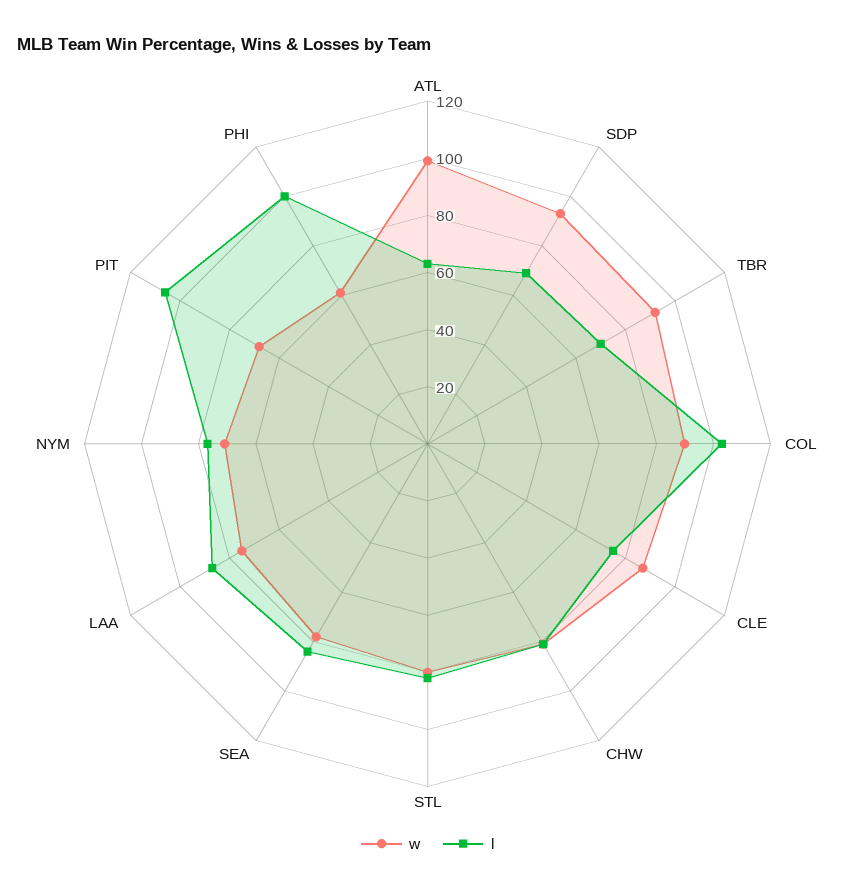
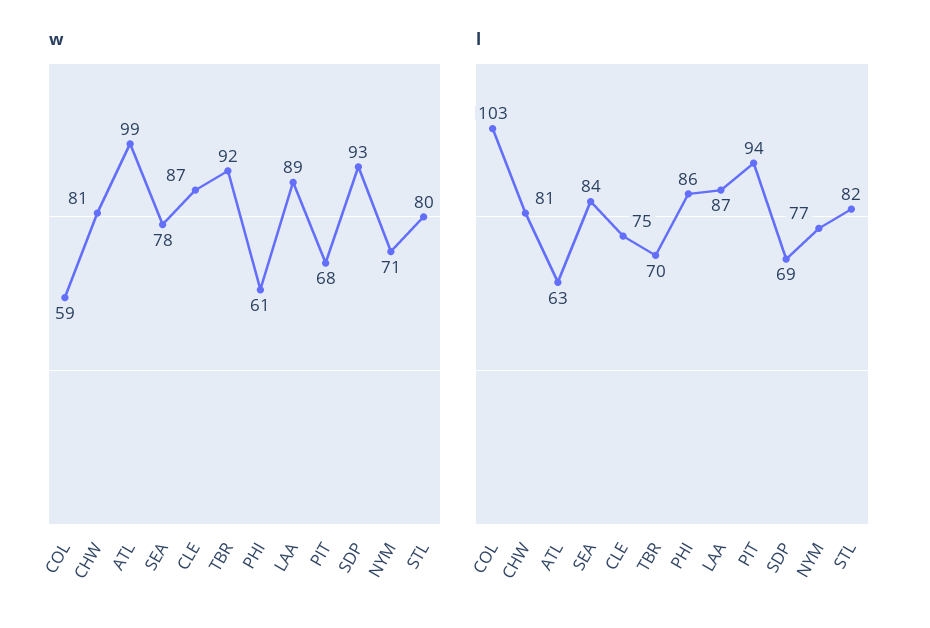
w, COL: 90 -> 59
w, LAA: 75 -> 89
l, PIT: 105 -> 94
l, PHI: 100 -> 86

